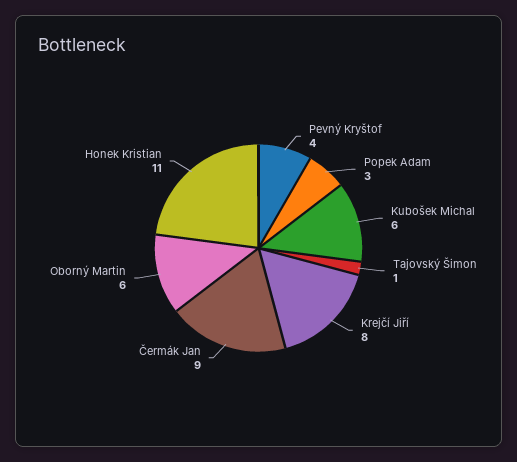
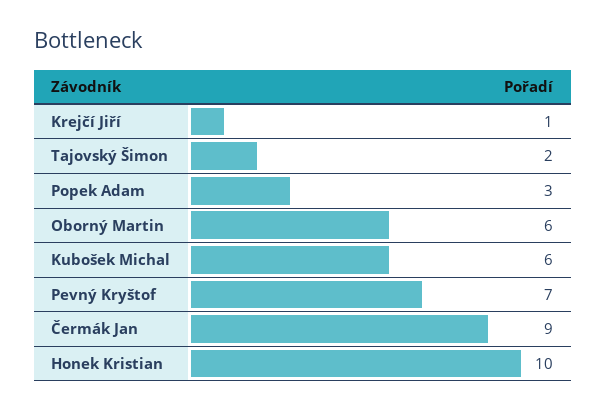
Pevný Kryštof: 4 -> 7
Tajovský Šimon: 1 -> 2
Krejčí Jiří: 8 -> 1
Honek Kristian: 11 -> 10

